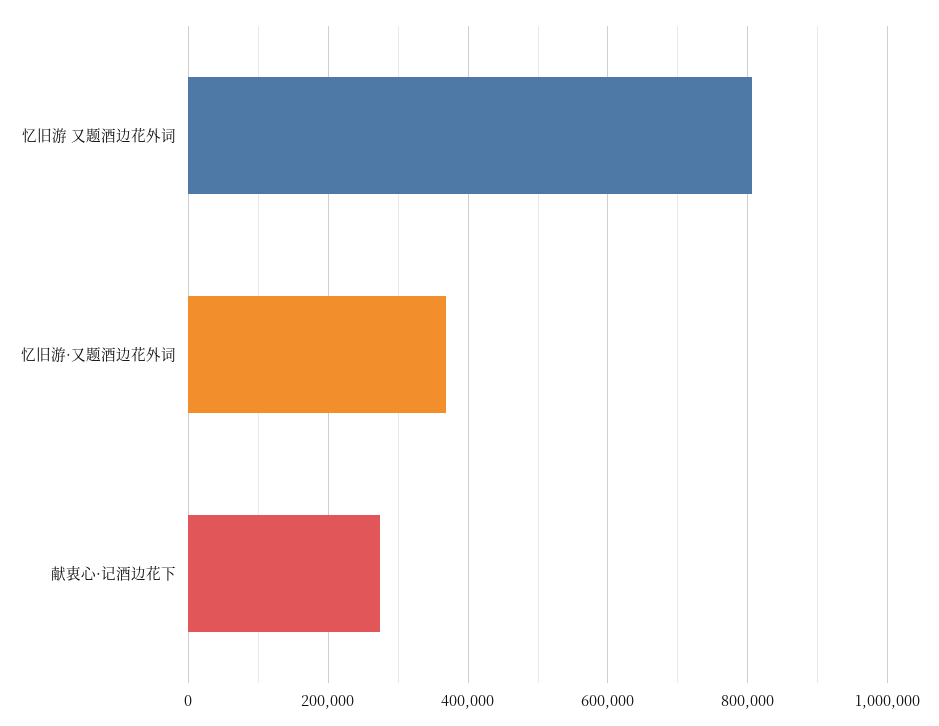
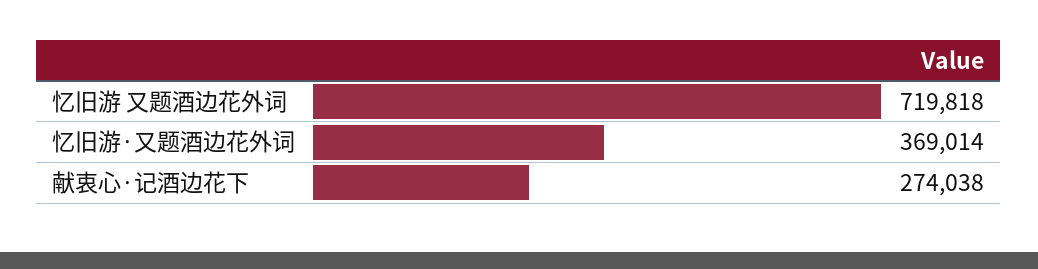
忆旧游 又题酒边花外词: 800000 -> 719818

